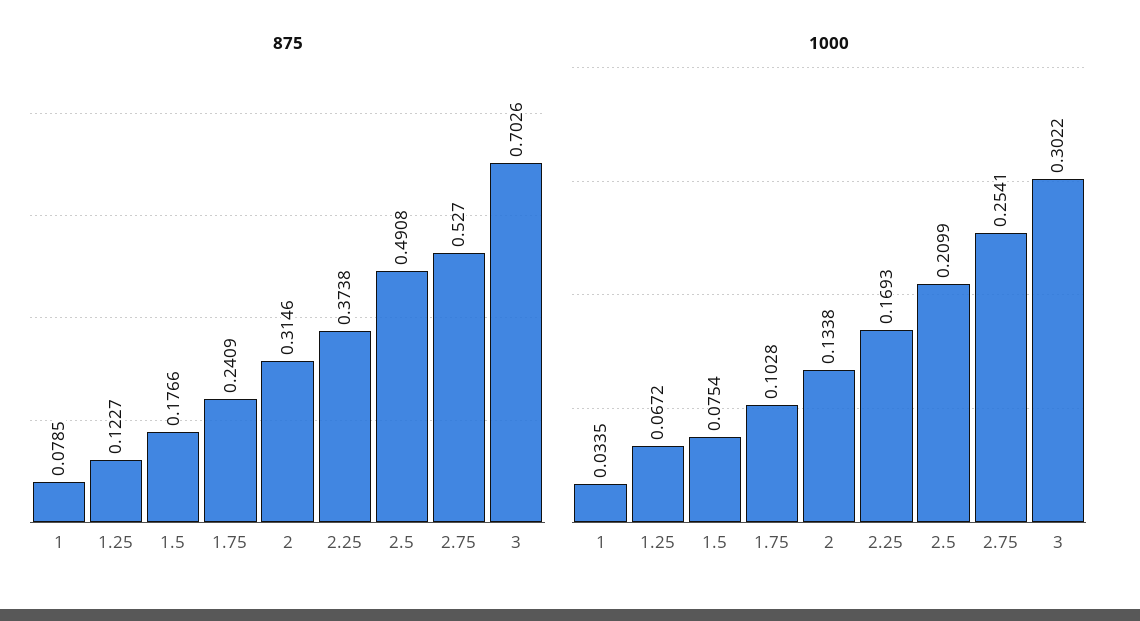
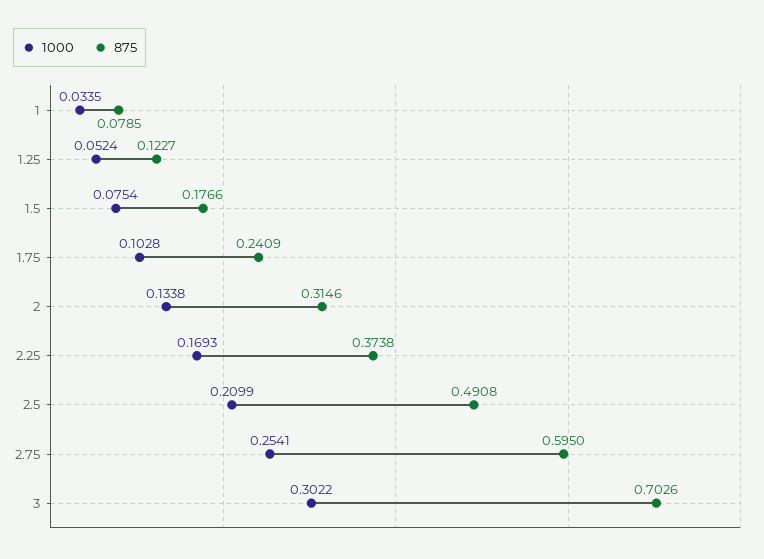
875, 2.75: 0.527 -> 0.595
1000, 1.25: 0.0672 -> 0.0524

